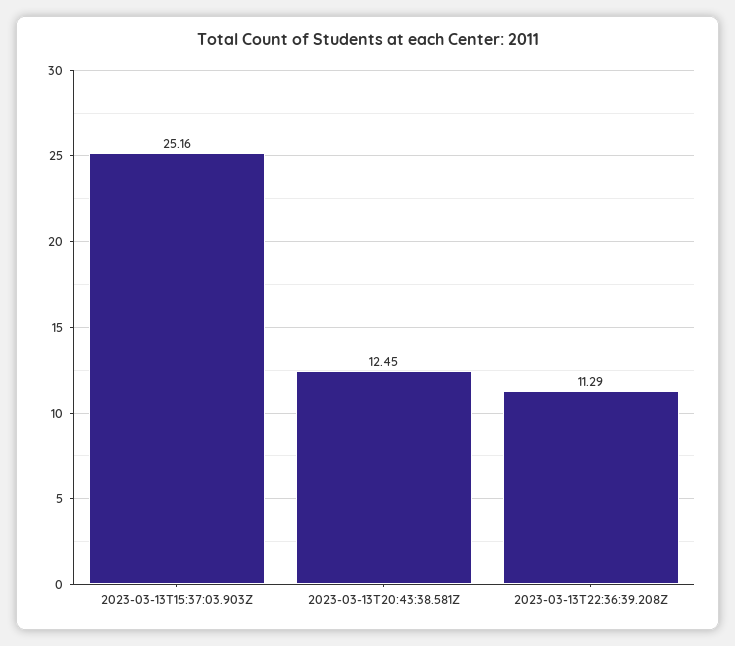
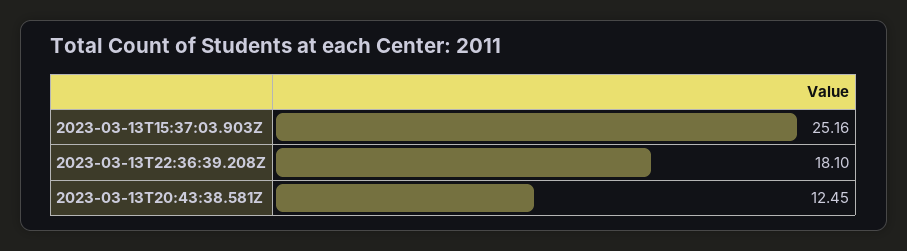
2023-03-13T22:36:39.208Z: 11.29 -> 18.1

